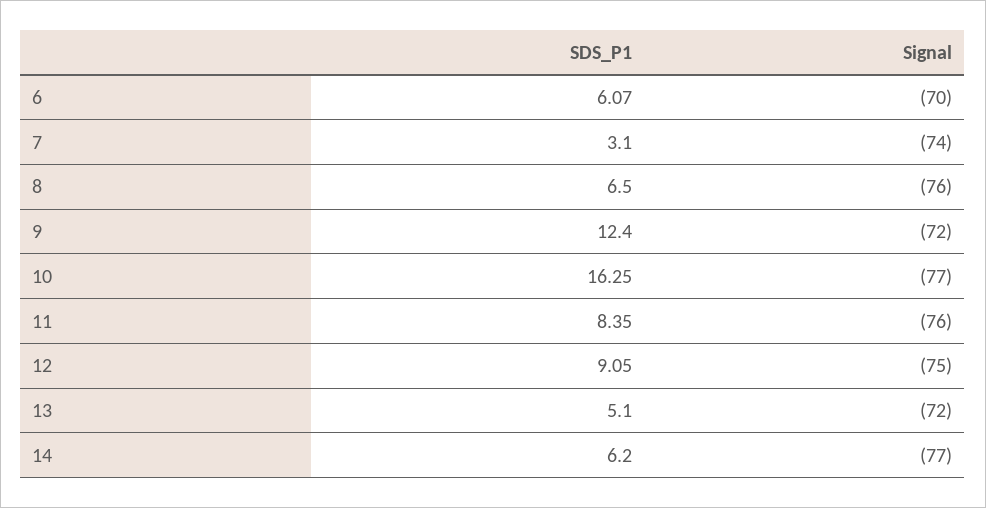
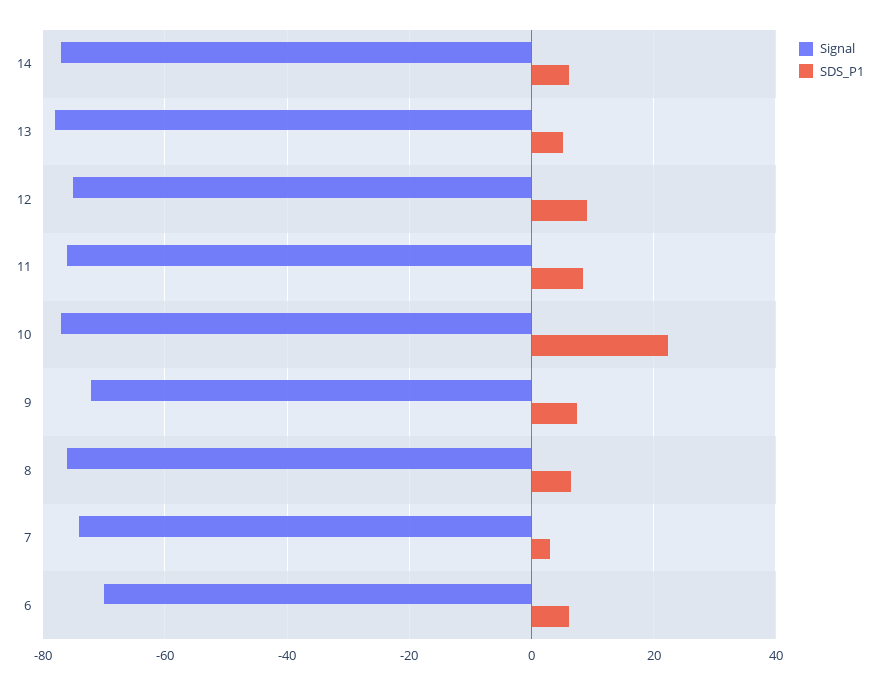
SDS_P1, 9: 12.4 -> 8
SDS_P1, 10: 16.25 -> 22
Signal, 13: -72 -> -78

